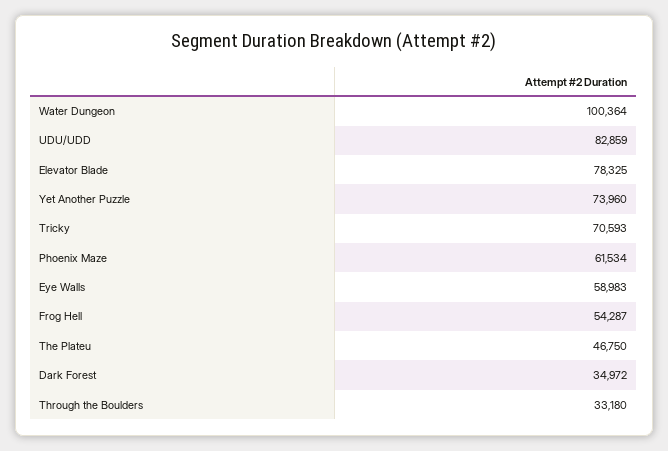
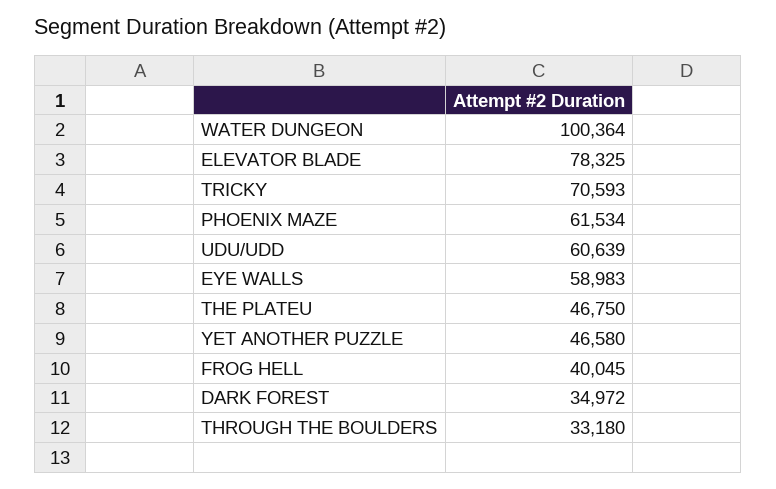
UDU/UDD: 82859 -> 60639
Yet Another Puzzle: 73960 -> 46580
Frog Hell: 54287 -> 40045

